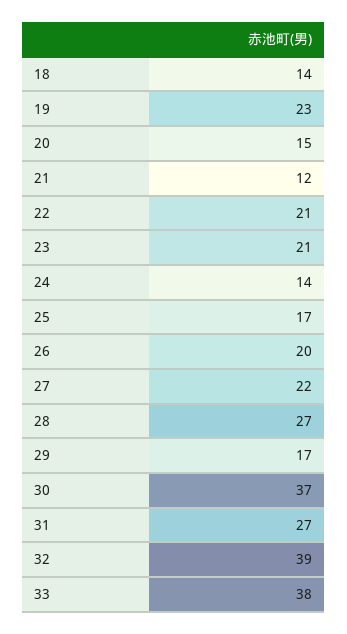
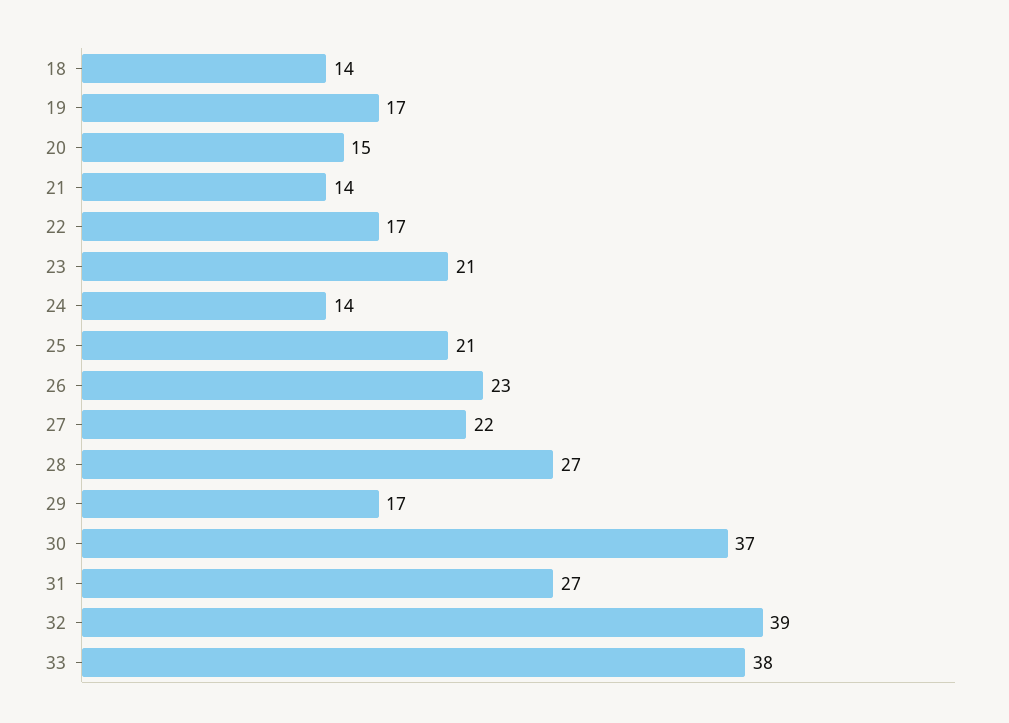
19: 23 -> 17
21: 12 -> 14
22: 21 -> 17
25: 17 -> 21
26: 20 -> 23

